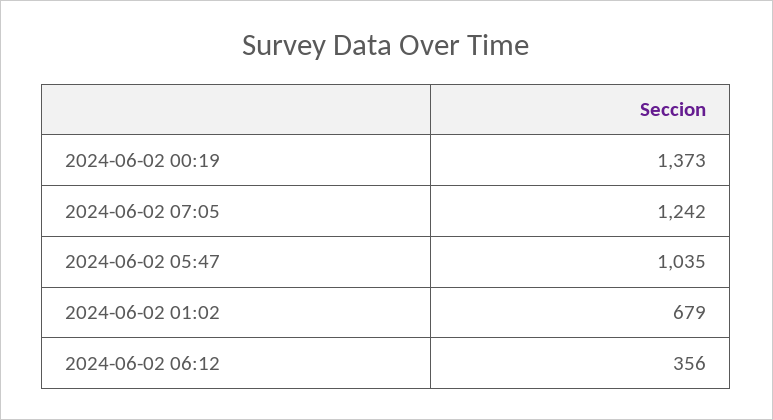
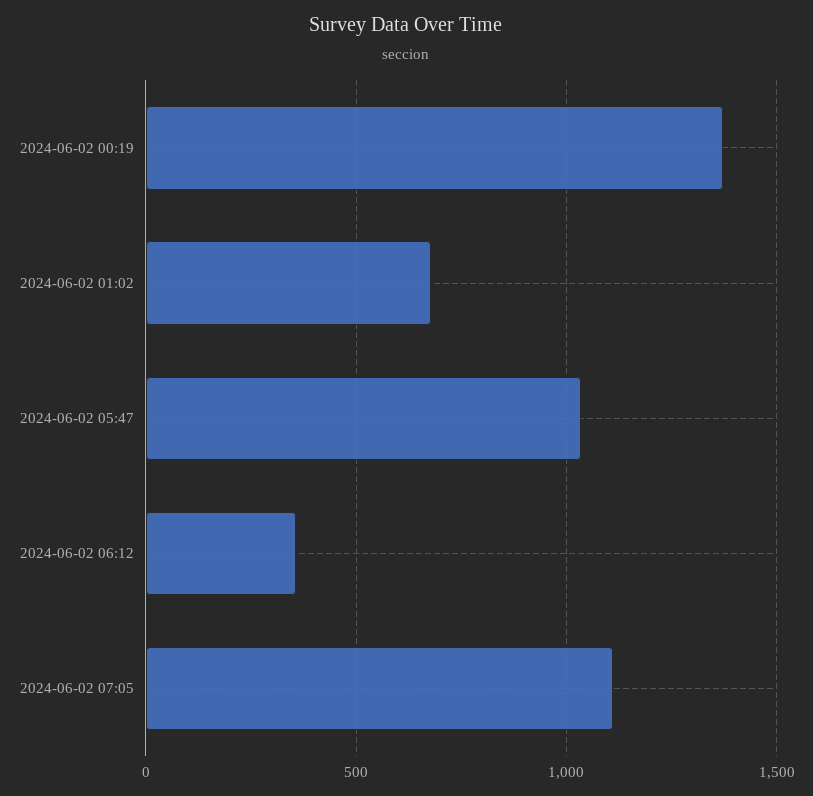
2024-06-02 07:05: 1242 -> 1100

